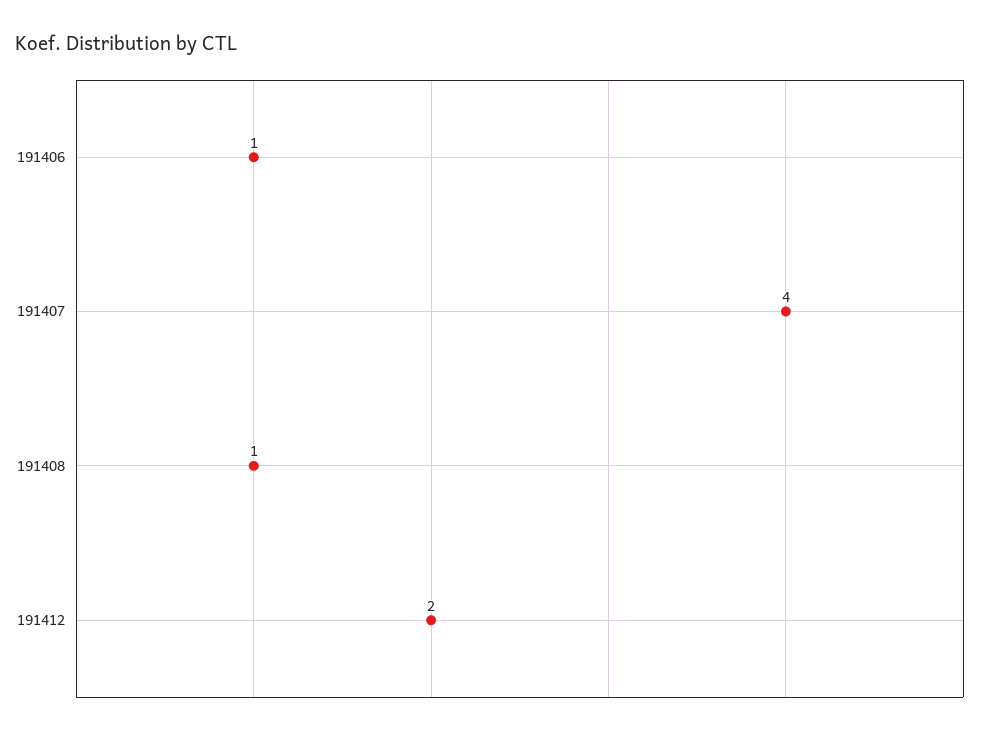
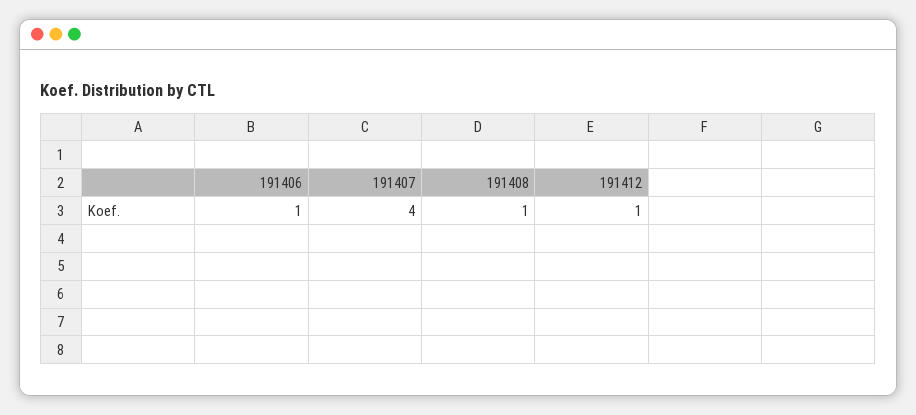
191412: 2 -> 1

